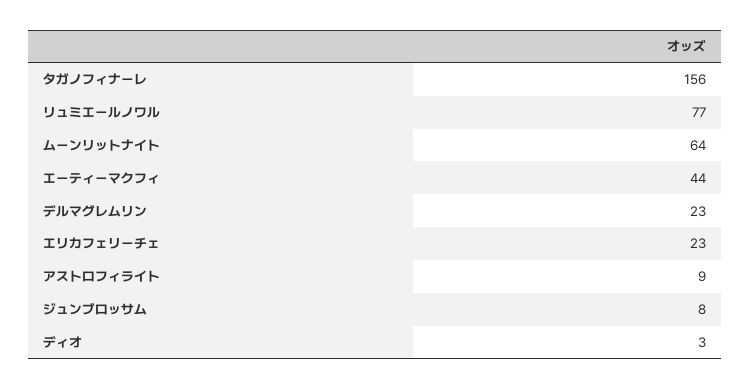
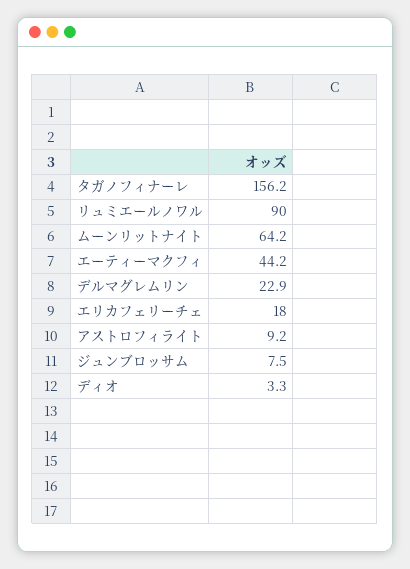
リュミエールノワル: 77 -> 90
エリカフェリーチェ: 23 -> 18

